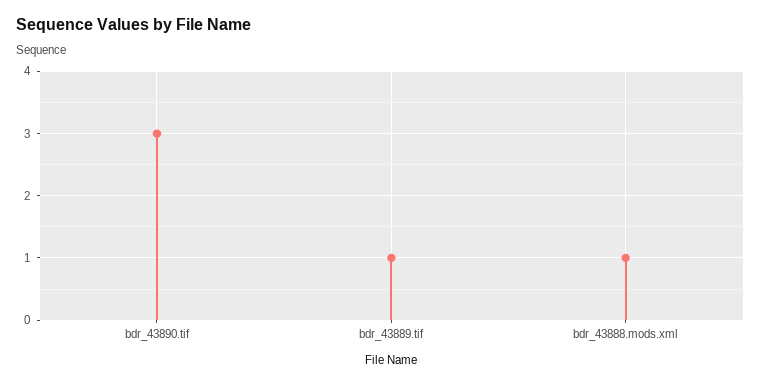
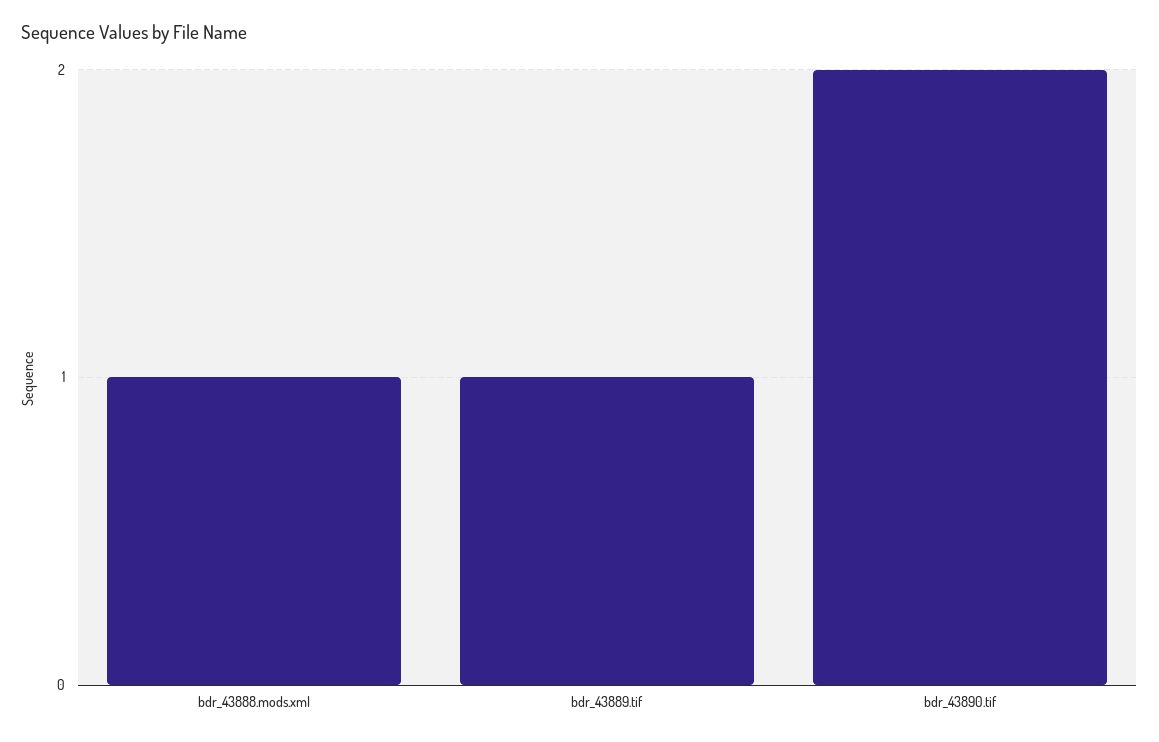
bdr_43890.tif: 3 -> 2

